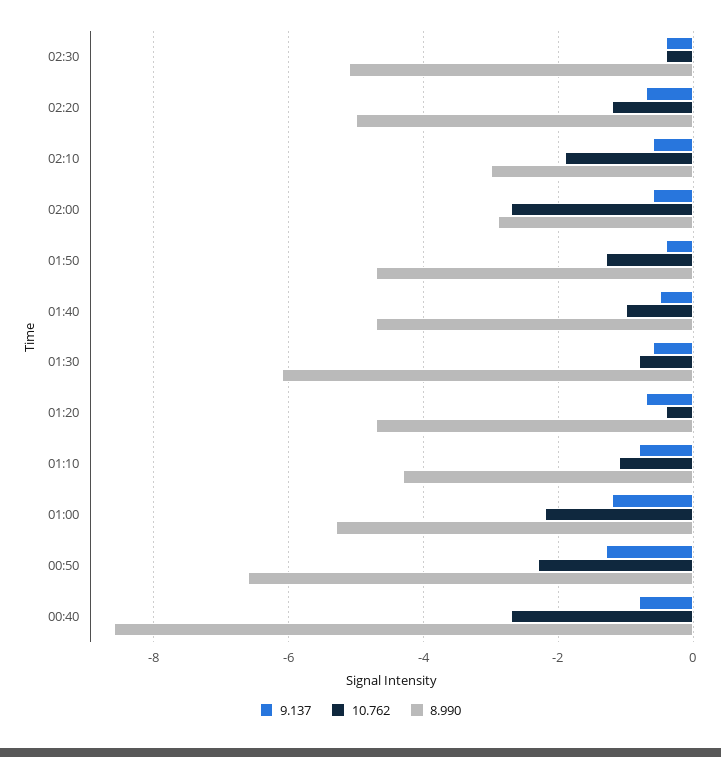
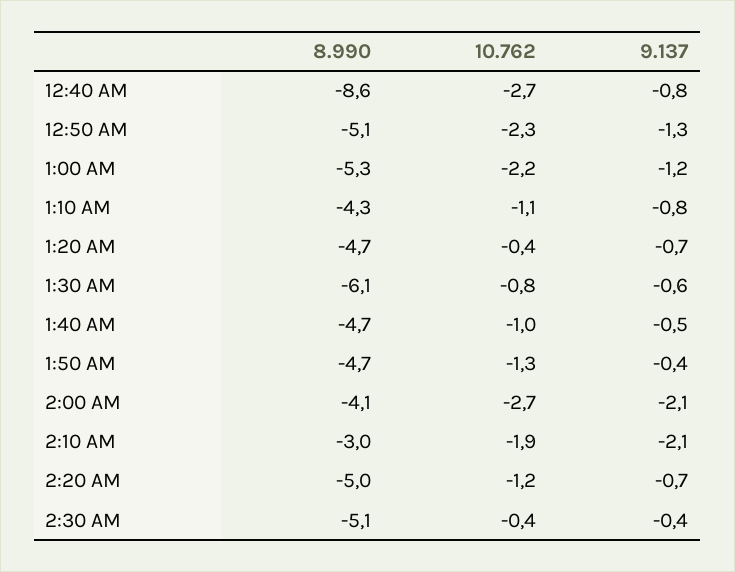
9.137, 02:10: -0.5 -> -2.1
9.137, 02:00: -0.5 -> -2.1
8.990, 02:00: -3 -> -4.1
8.990, 00:50: -6.5 -> -5.1

